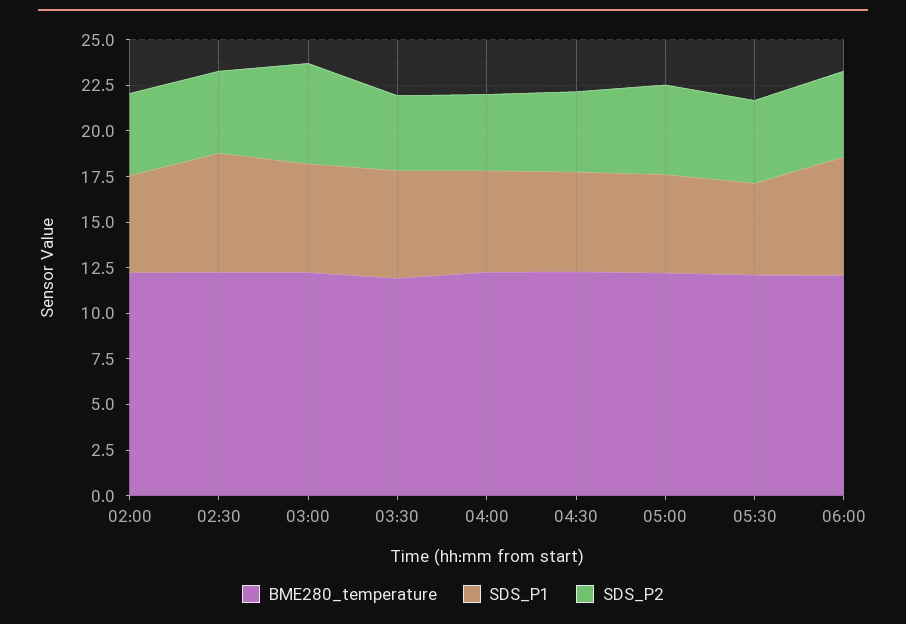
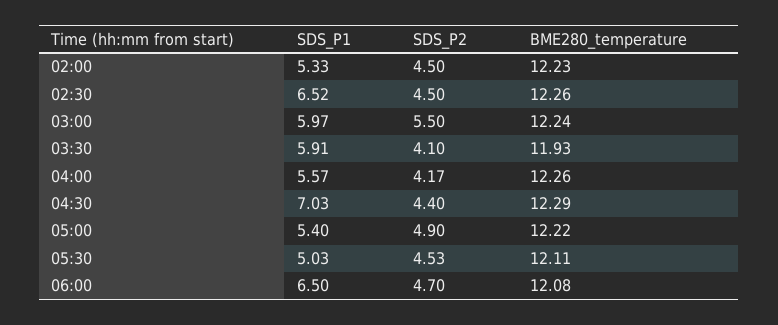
SDS_P1, 04:30: 5.5 -> 7.03

